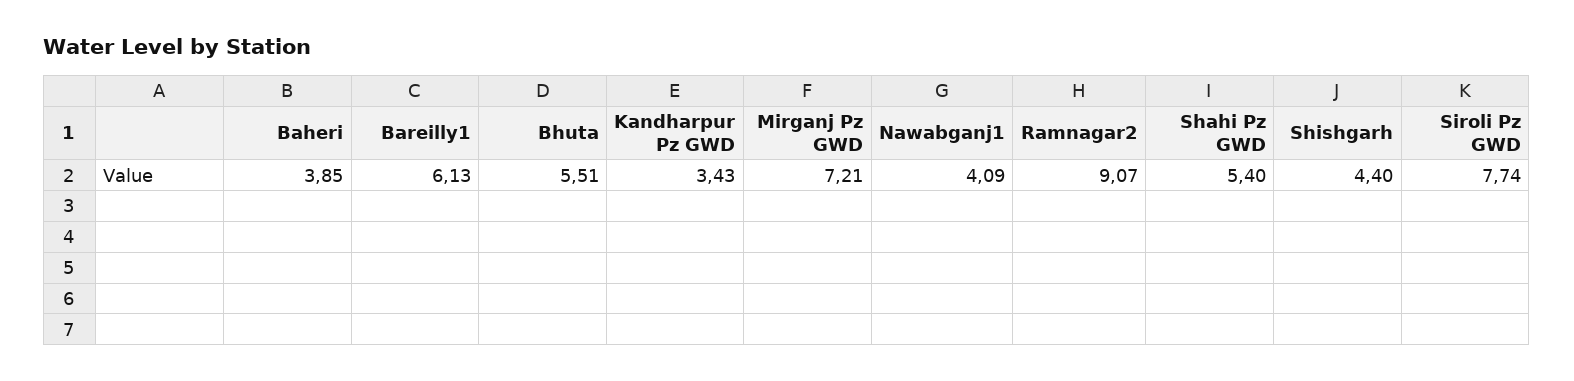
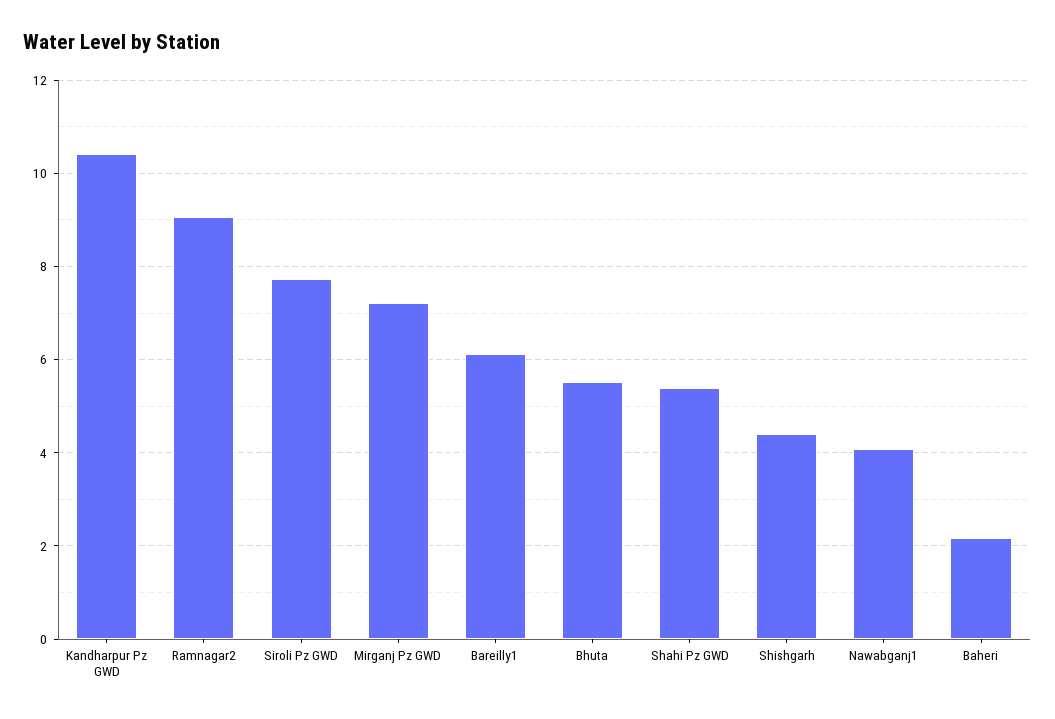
Baheri: 3.85 -> 2.2
Kandharpur Pz GWD: 3.43 -> 10.4

